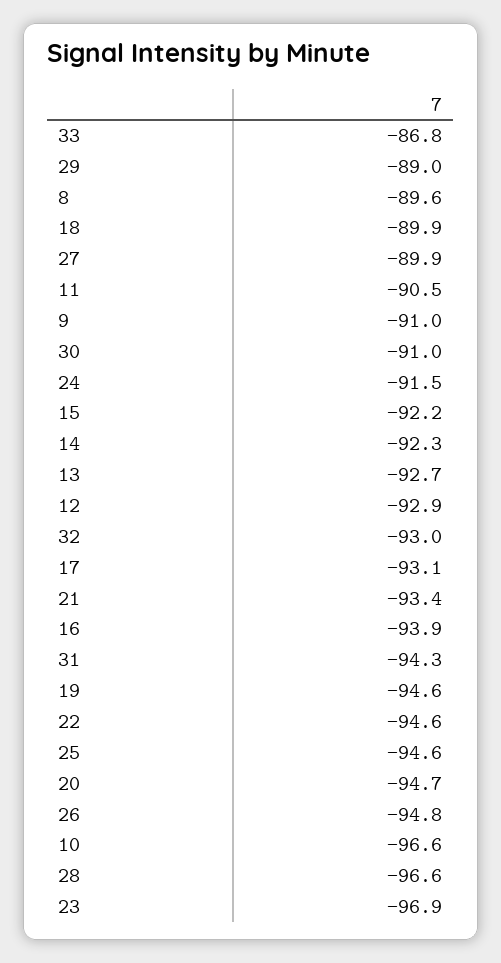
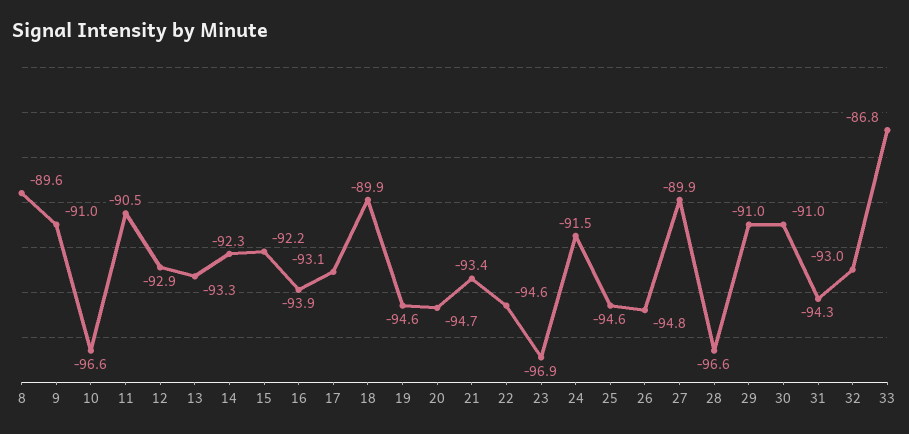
29: -89 -> -91
13: -92.7 -> -93.3

